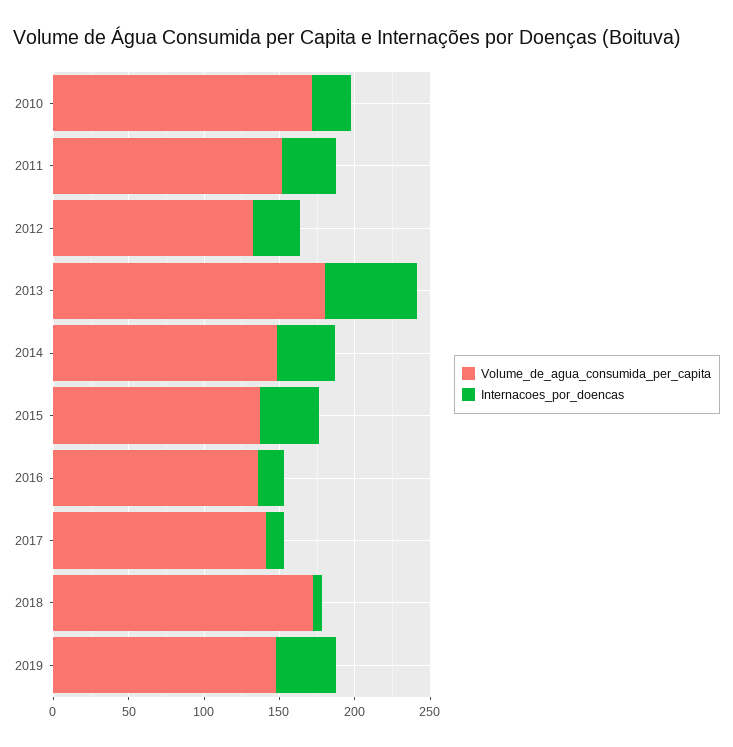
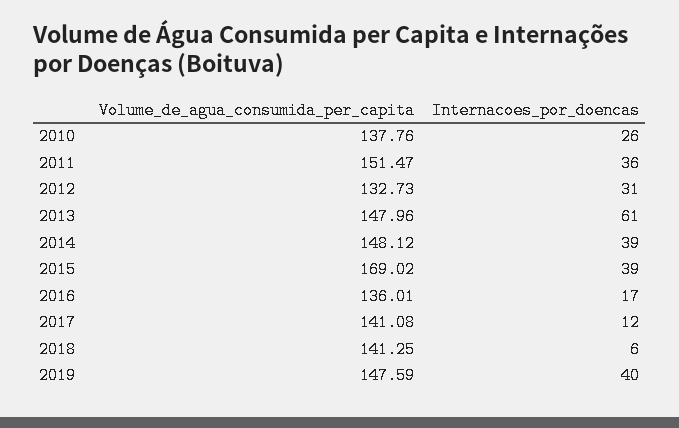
Volume_de_agua_consumida_per_capita, 2010: 170 -> 137.76
Volume_de_agua_consumida_per_capita, 2013: 180 -> 147.96
Volume_de_agua_consumida_per_capita, 2015: 140 -> 169.02
Volume_de_agua_consumida_per_capita, 2018: 170 -> 141.25

